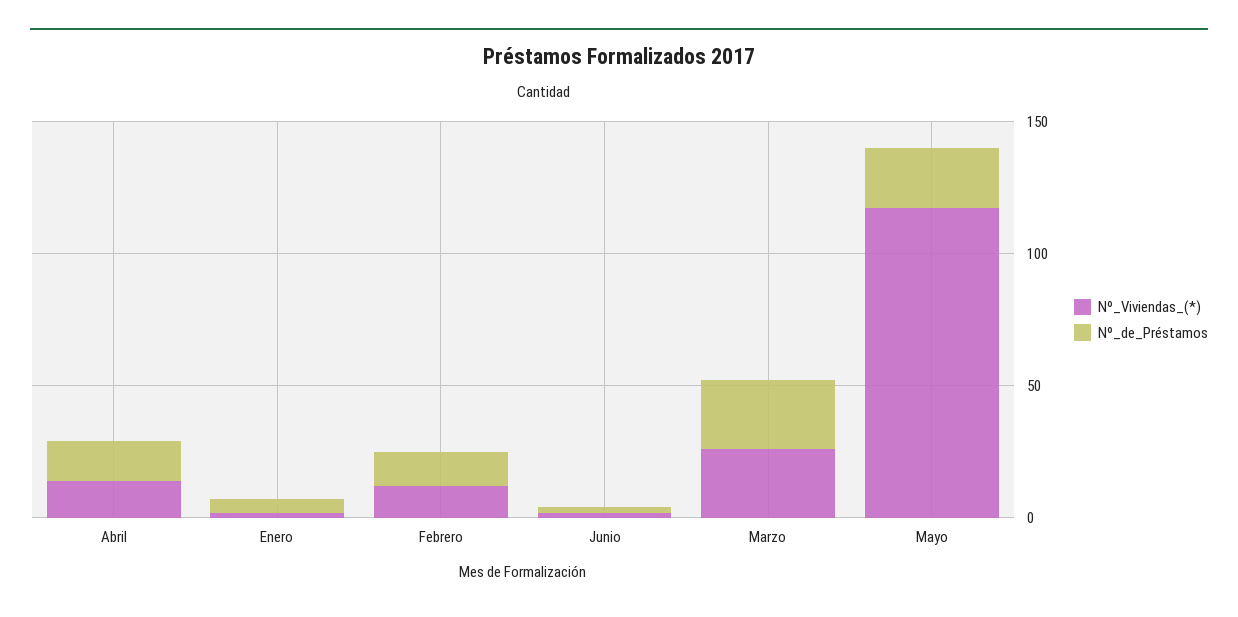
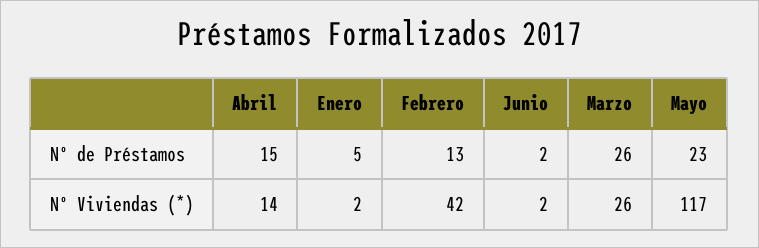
Nº_Viviendas_(*), Febrero: 10 -> 42

